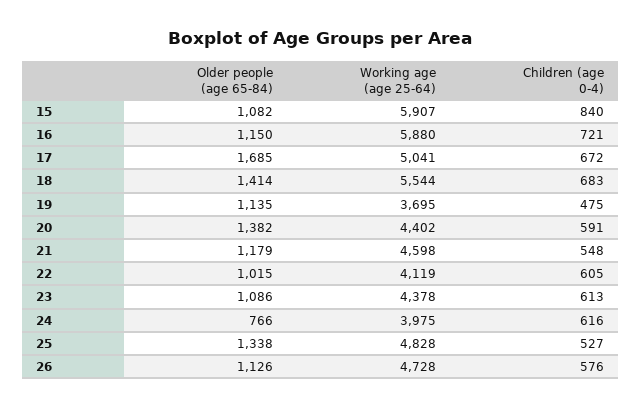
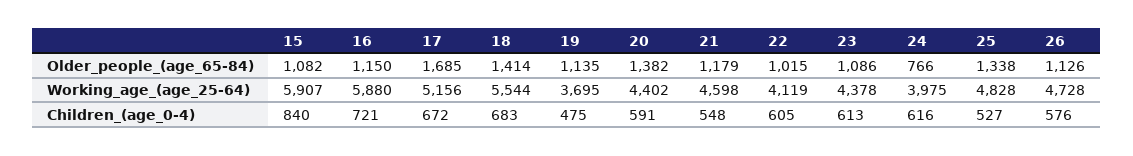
Working age (age 25-64), 17: 5041 -> 5156

